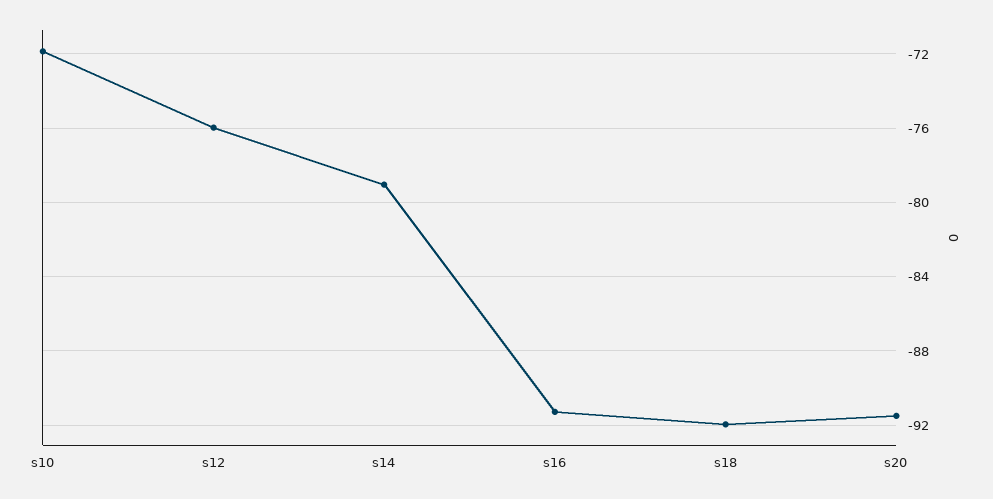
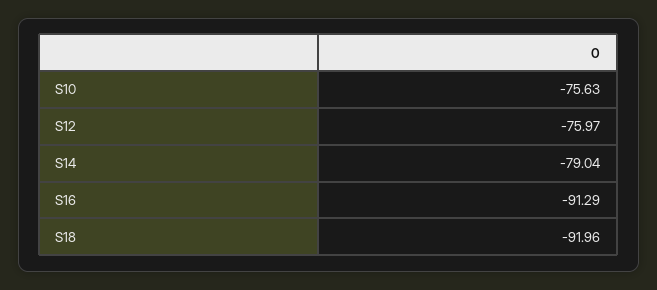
s10: -72 -> -75.63
s20: -91.5 -> none

